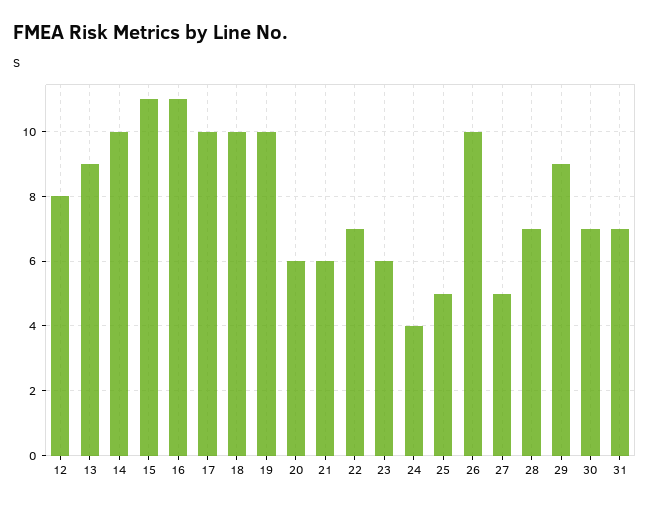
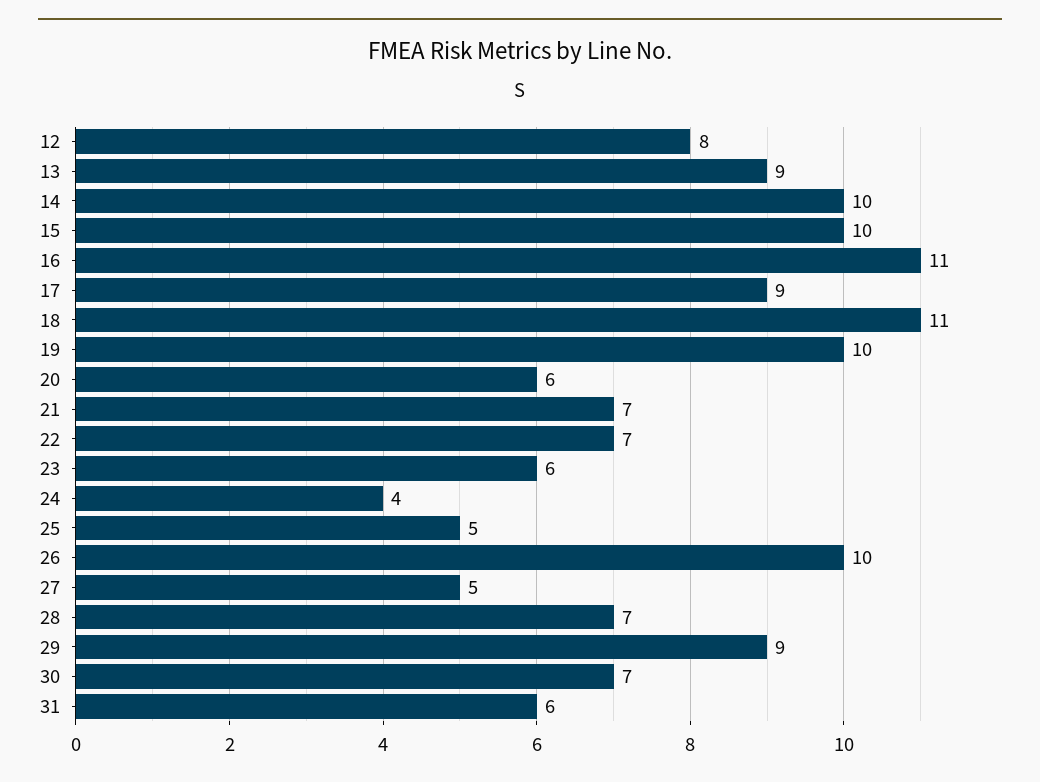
15: 11 -> 10
17: 10 -> 9
18: 10 -> 11
21: 6 -> 7
31: 7 -> 6

